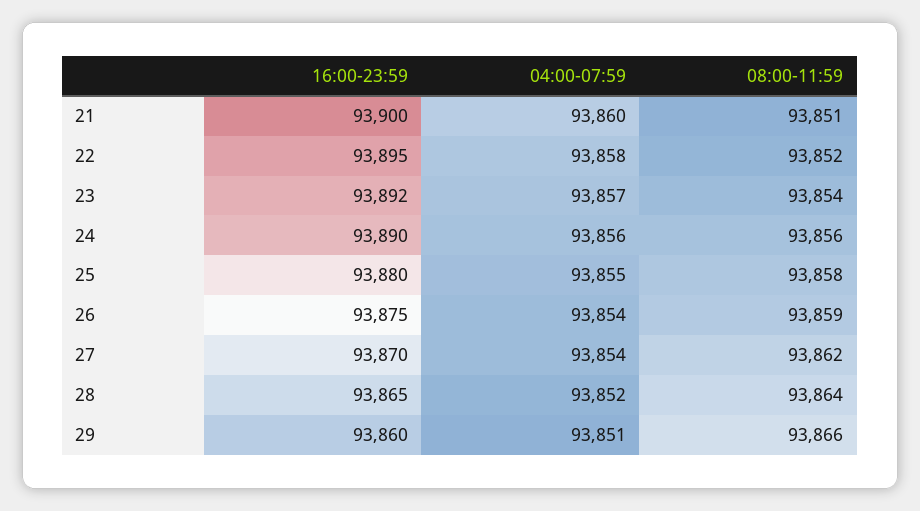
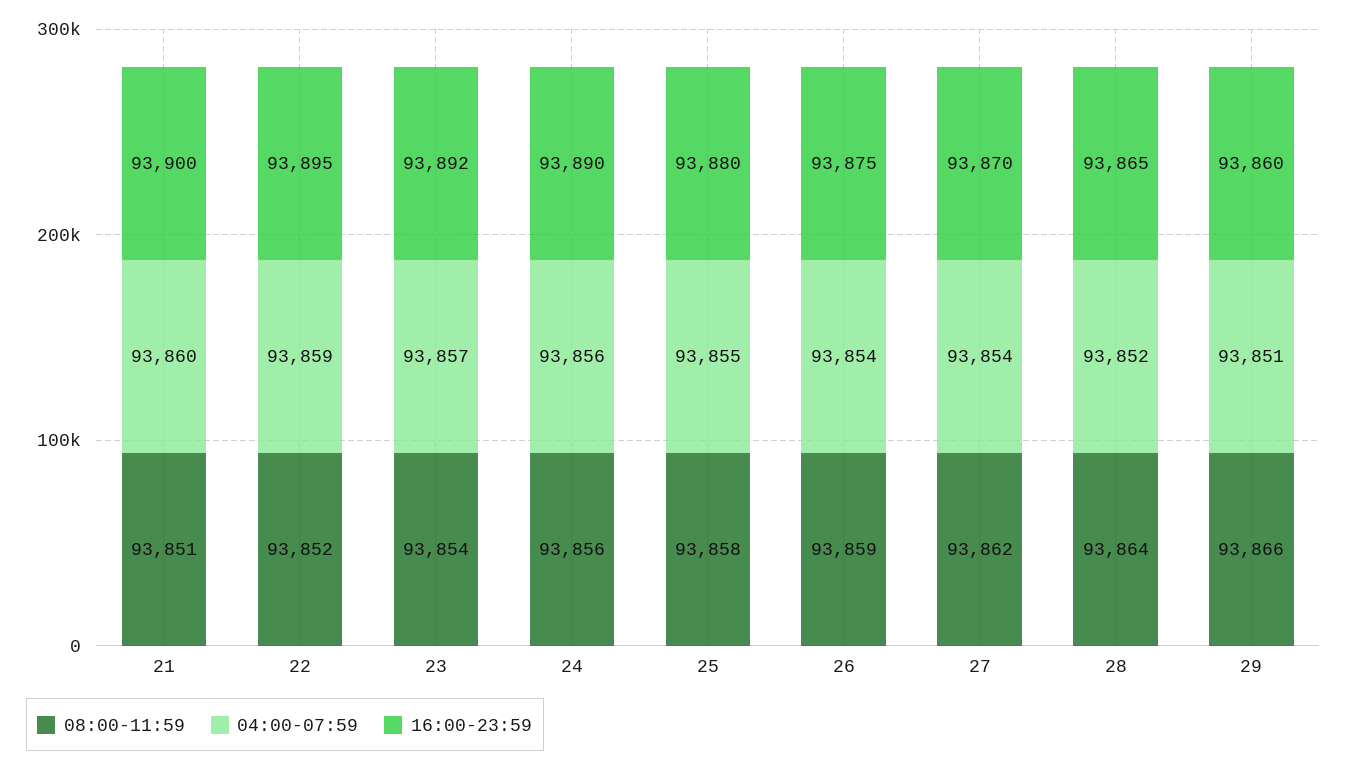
04:00-07:59, 22: 93858 -> 93859

